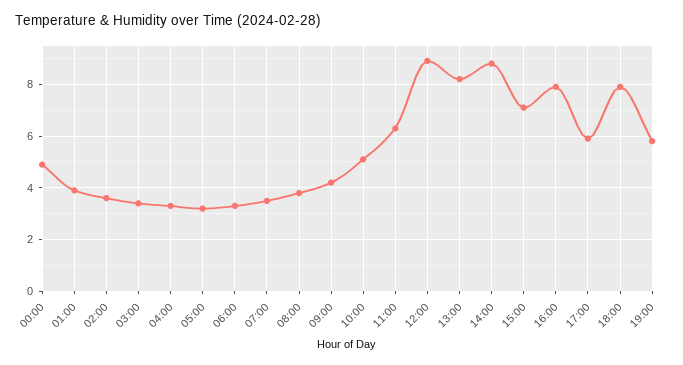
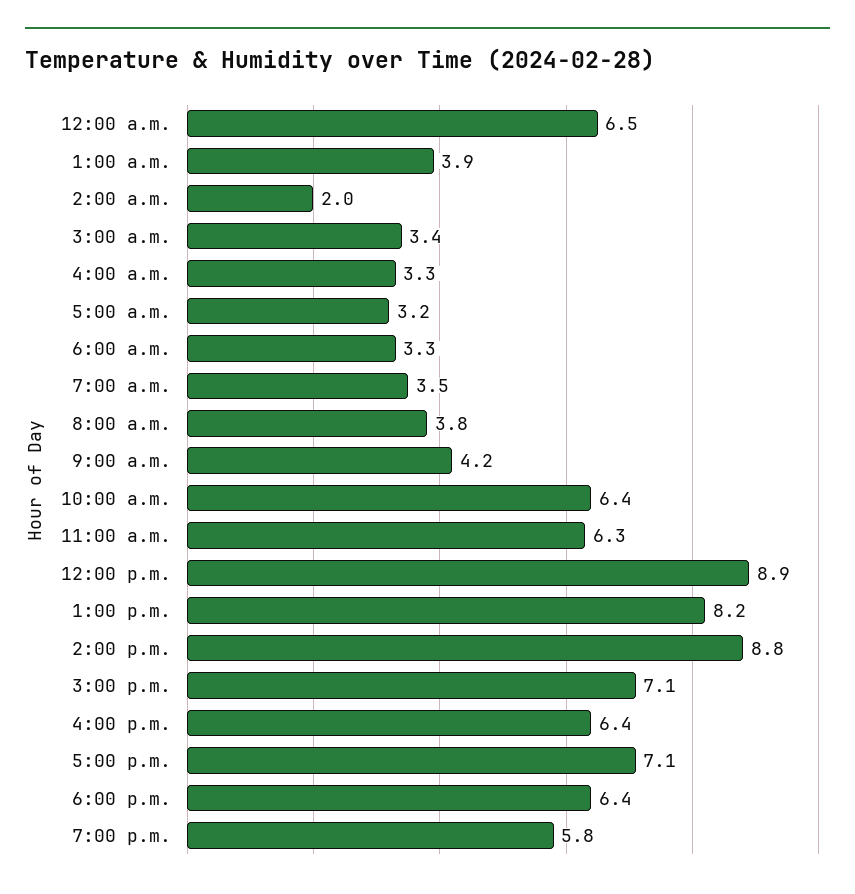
00:00: 5 -> 6.5
02:00: 3.5 -> 2
10:00: 5 -> 6.4
16:00: 8 -> 6.4
17:00: 6 -> 7.1
18:00: 8 -> 6.4

